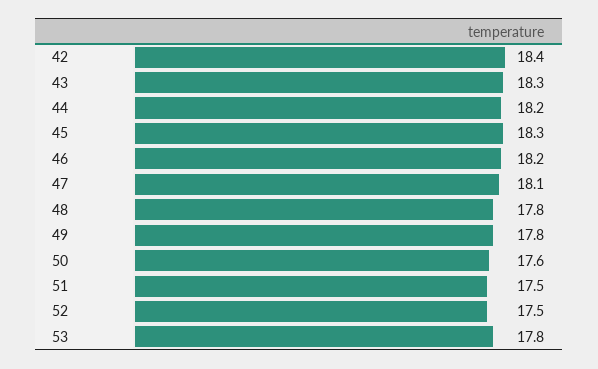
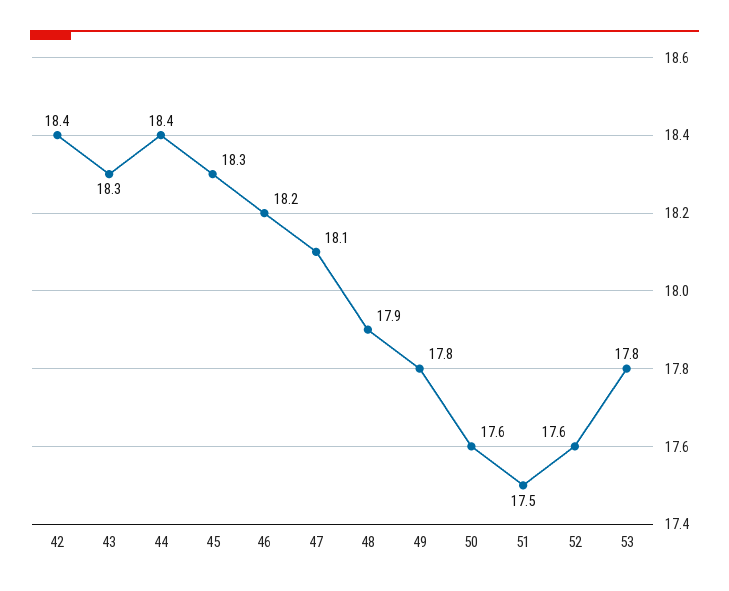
44: 18.2 -> 18.4
48: 17.8 -> 17.9
52: 17.5 -> 17.6

